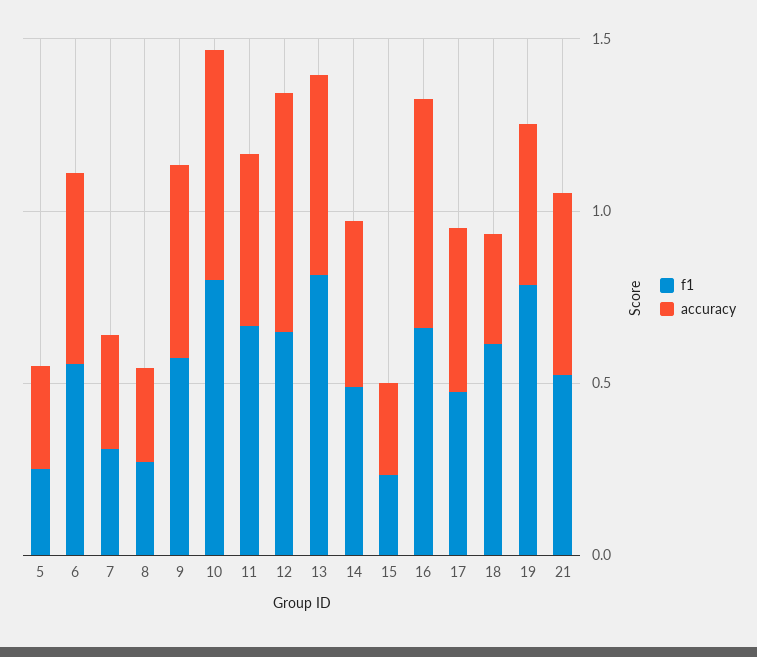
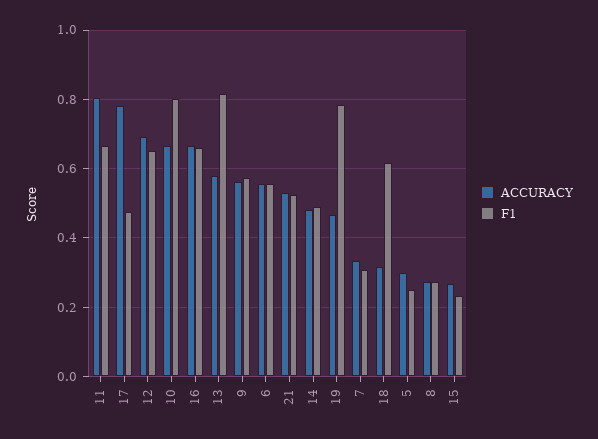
accuracy, 11: 0.5 -> 0.8
accuracy, 17: 0.5 -> 0.78

